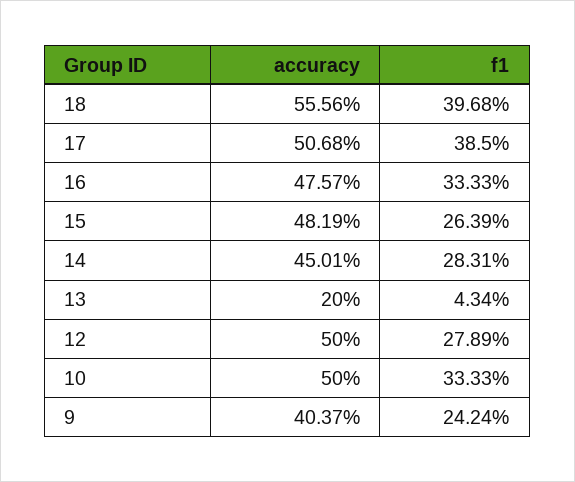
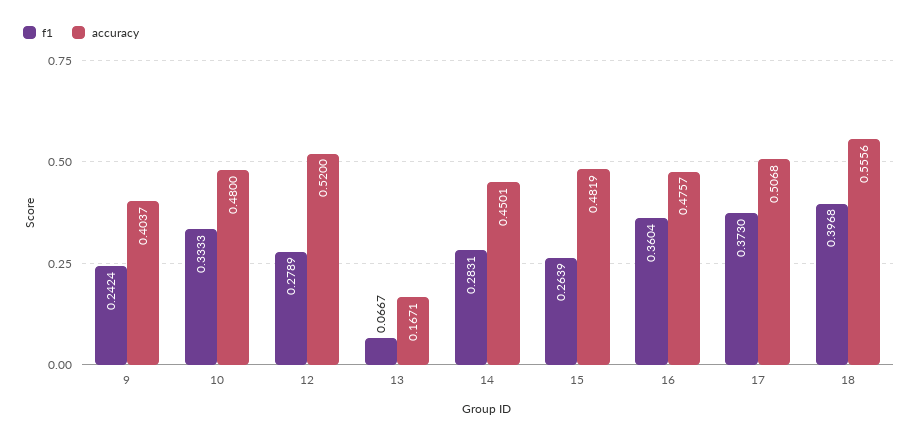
f1, 17: 0.385 -> 0.373
f1, 16: 0.3333 -> 0.3604
accuracy, 13: 0.2 -> 0.1671
f1, 13: 0.0434 -> 0.0667
accuracy, 12: 0.5 -> 0.52
accuracy, 10: 0.5 -> 0.48

